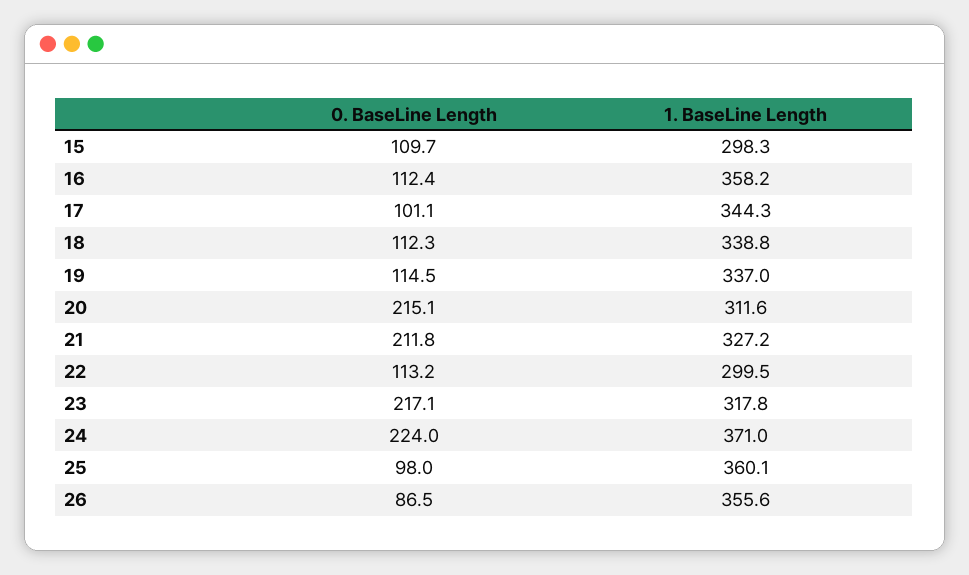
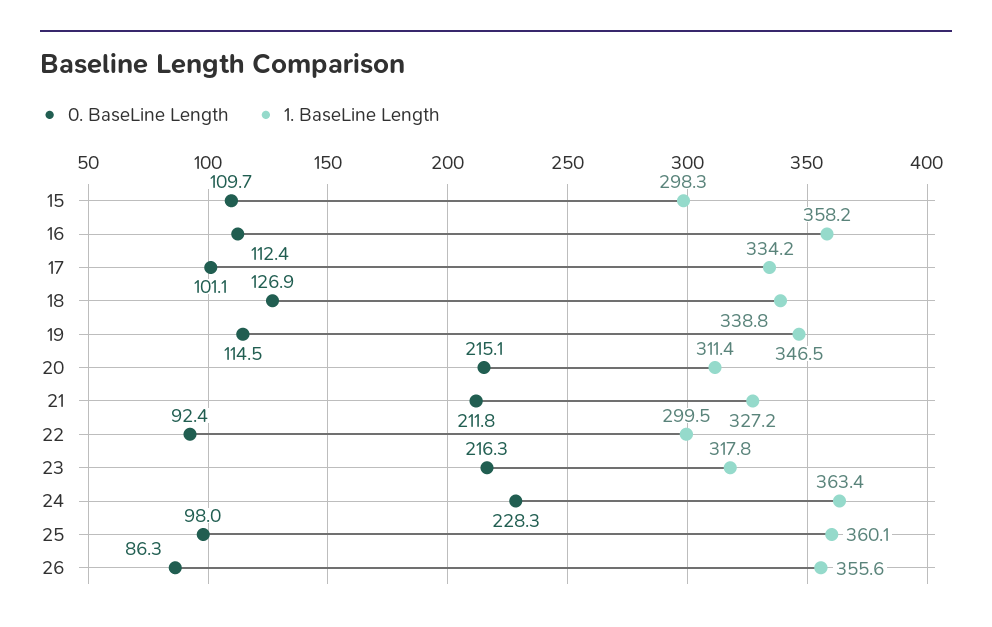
1. BaseLine Length, 17: 344.3 -> 334.2
0. BaseLine Length, 18: 112.3 -> 126.9
1. BaseLine Length, 19: 337 -> 346.5
1. BaseLine Length, 20: 311.6 -> 311.4
0. BaseLine Length, 22: 113.2 -> 92.4
0. BaseLine Length, 23: 217.1 -> 216.3
0. BaseLine Length, 24: 224 -> 228.3
1. BaseLine Length, 24: 371 -> 363.4
0. BaseLine Length, 26: 86.5 -> 86.3

